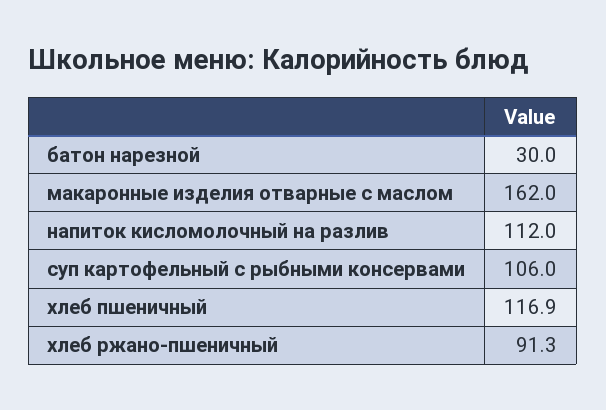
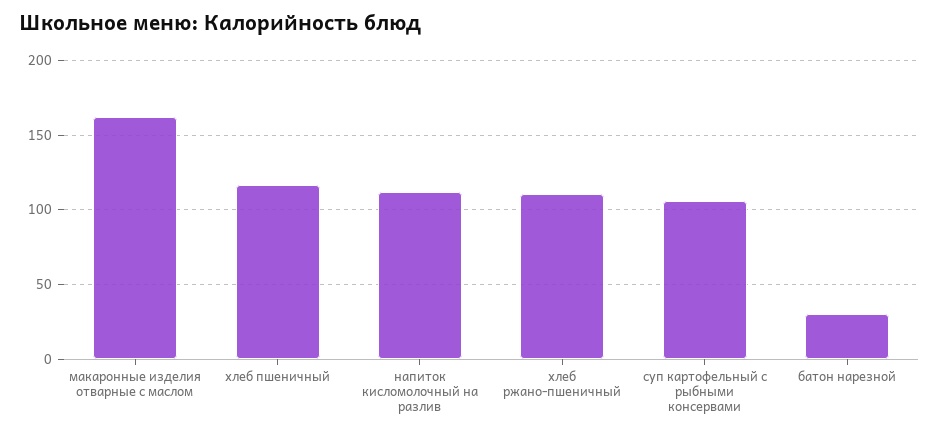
хлеб ржано-пшеничный: 91.3 -> 110

